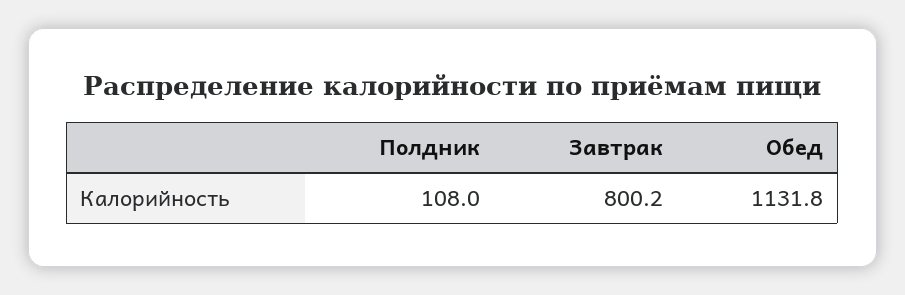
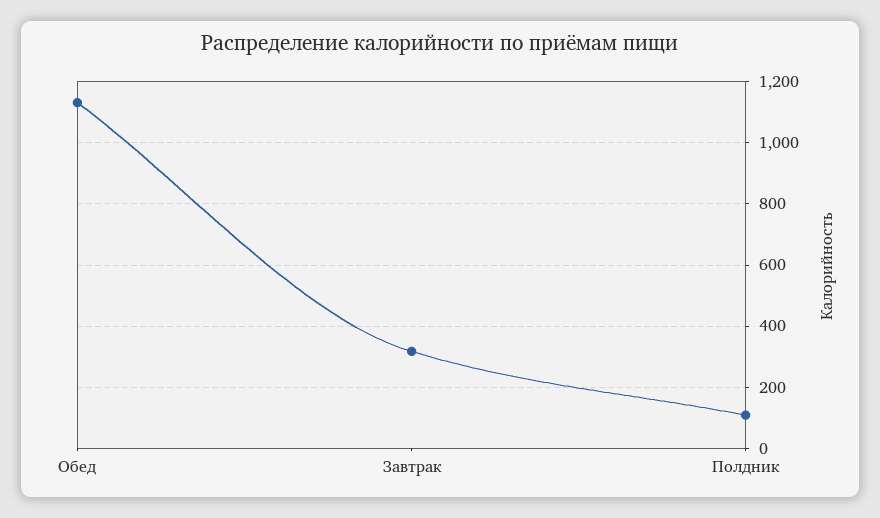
Завтрак: 800.2 -> 320

